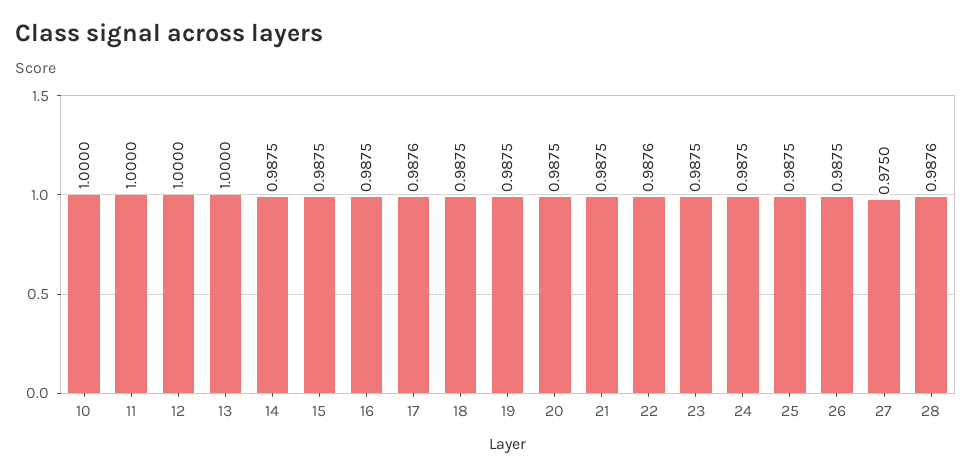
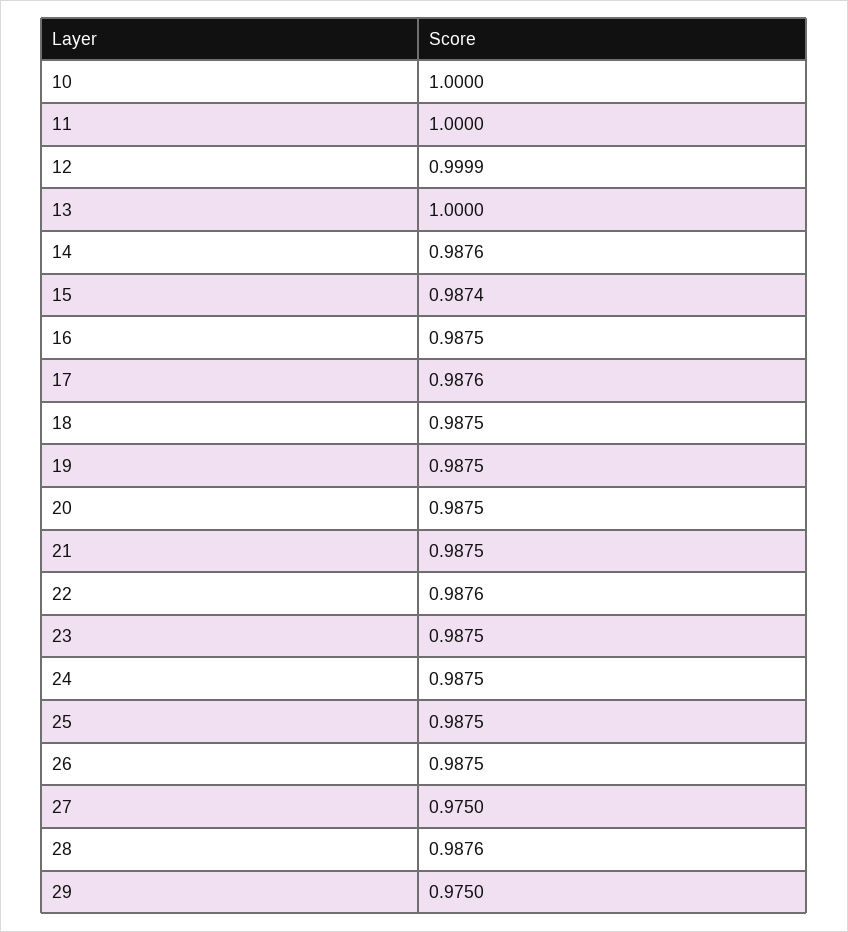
12: 1 -> 0.9999
14: 0.9875 -> 0.9876
15: 0.9875 -> 0.9874
29: none -> 0.975

